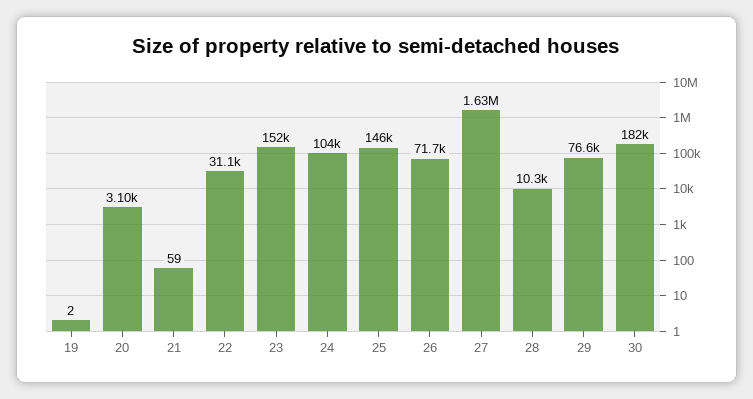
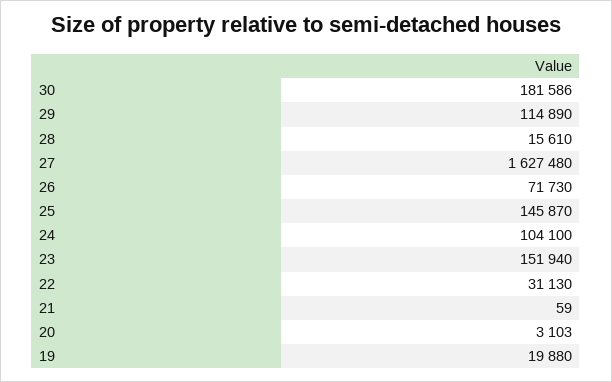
19: 2 -> 19880
28: 10300 -> 15610
29: 76600 -> 114890

